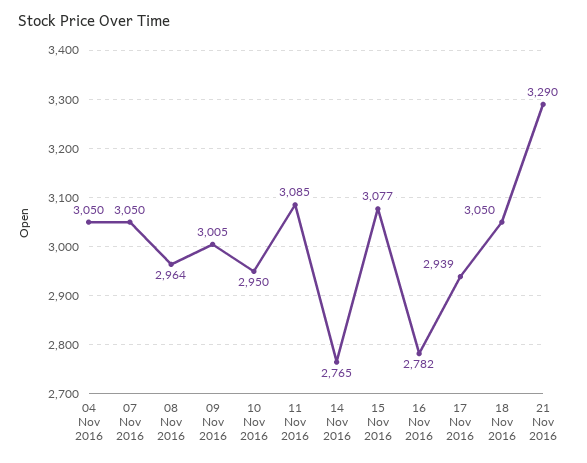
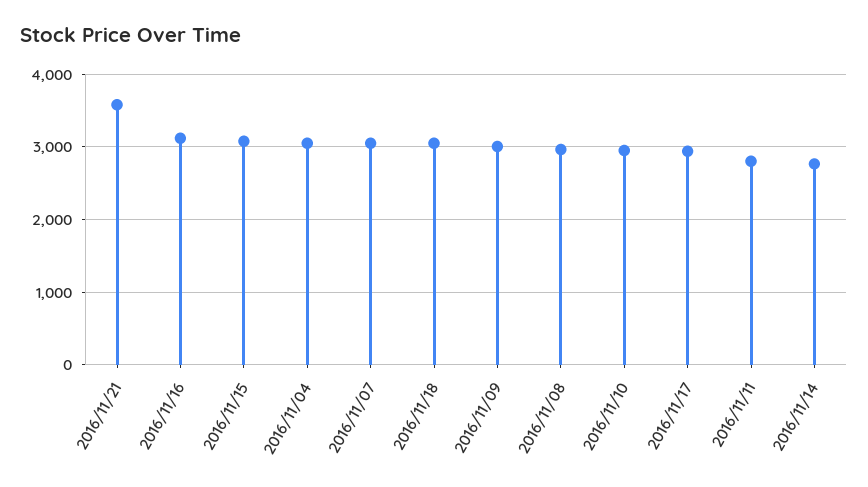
11 Nov 2016: 3085 -> 2800
16 Nov 2016: 2782 -> 3100
21 Nov 2016: 3290 -> 3600

